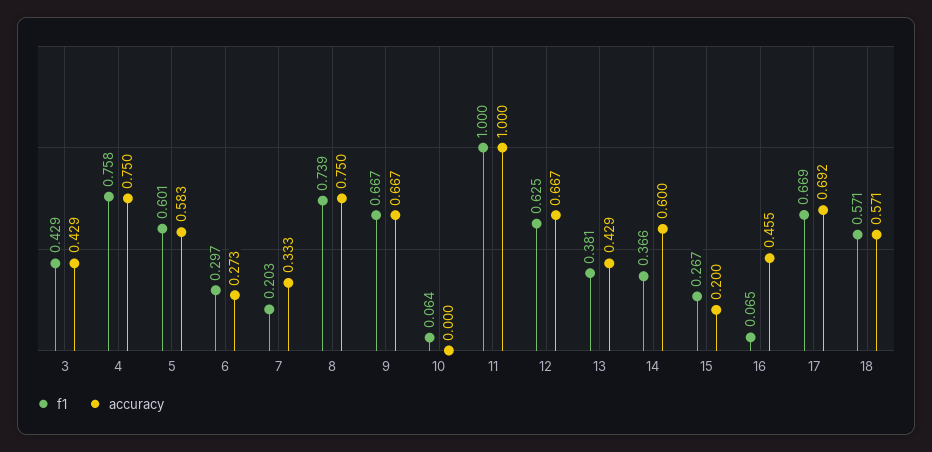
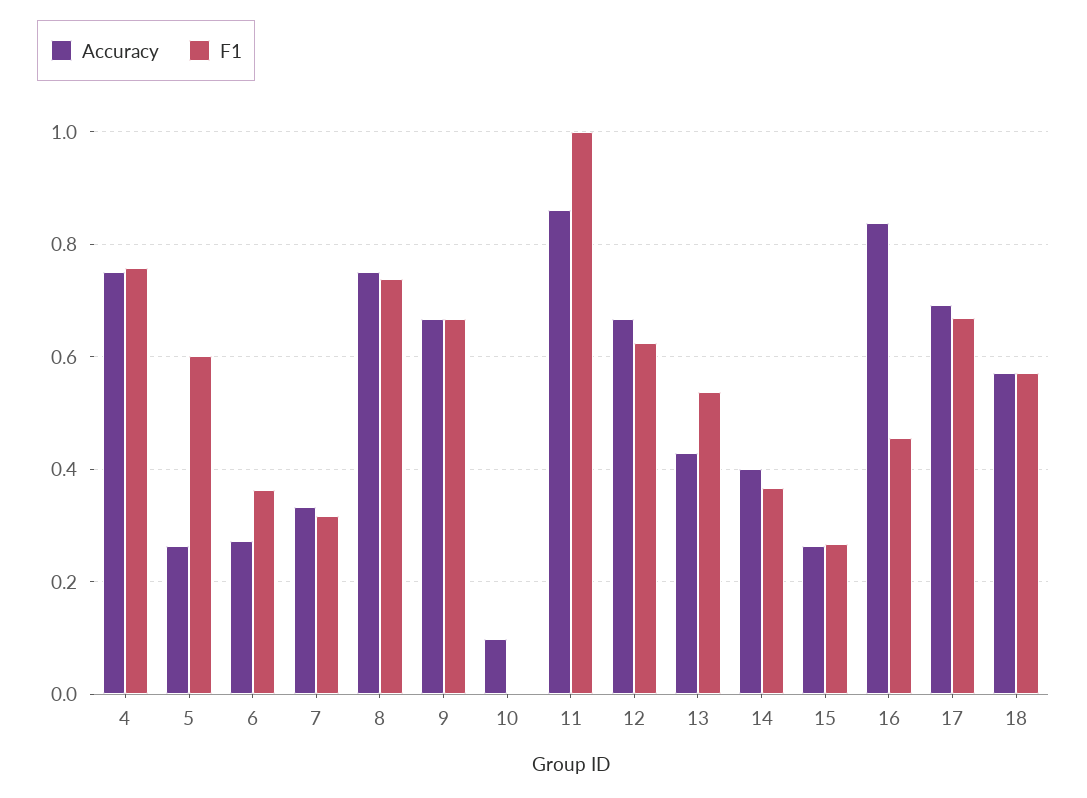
f1, 3: 0.429 -> none
accuracy, 3: 0.429 -> none
accuracy, 5: 0.583 -> 0.26
f1, 6: 0.297 -> 0.36
f1, 7: 0.203 -> 0.32
f1, 10: 0.064 -> 0
accuracy, 10: 0 -> 0.1
accuracy, 11: 1 -> 0.86
f1, 13: 0.381 -> 0.54
accuracy, 14: 0.6 -> 0.4
accuracy, 15: 0.2 -> 0.26
f1, 16: 0.065 -> 0.46
accuracy, 16: 0.455 -> 0.84

